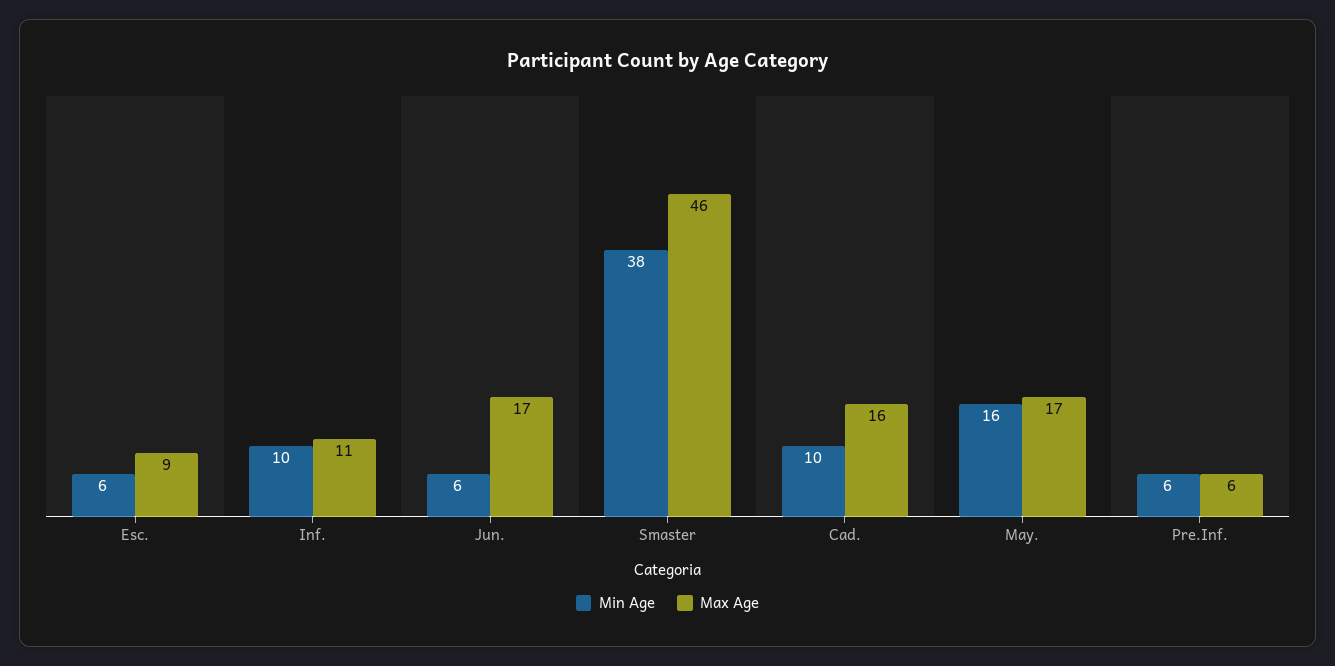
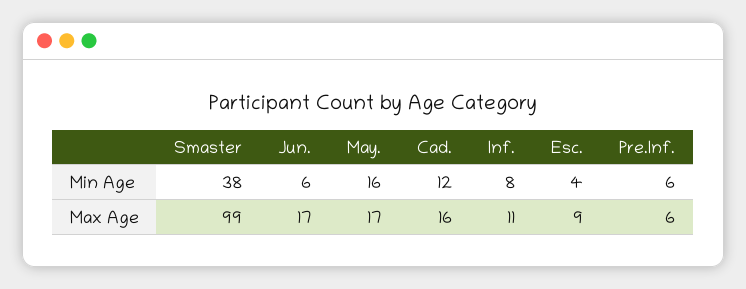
Min Age, Esc.: 6 -> 4
Min Age, Inf.: 10 -> 8
Max Age, Smaster: 46 -> 99
Min Age, Cad.: 10 -> 12

